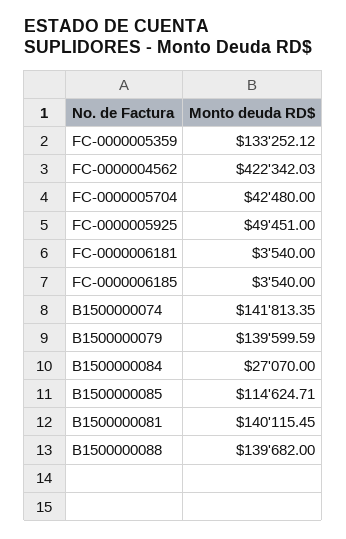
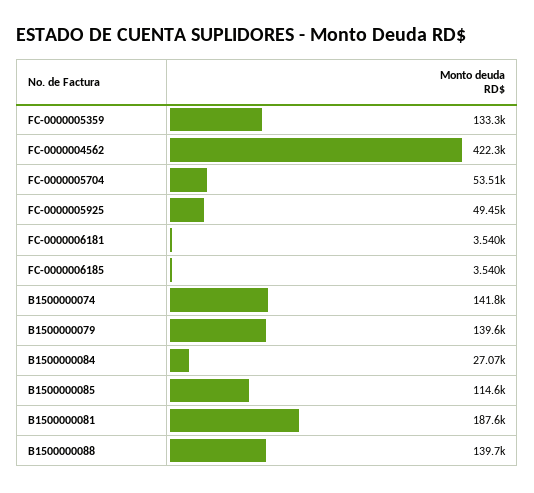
FC-0000005704: 42480 -> 53510
B1500000081: 140115.45 -> 187600

